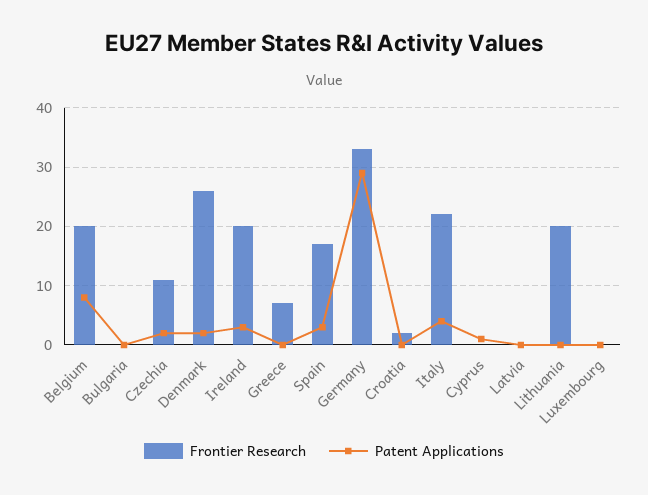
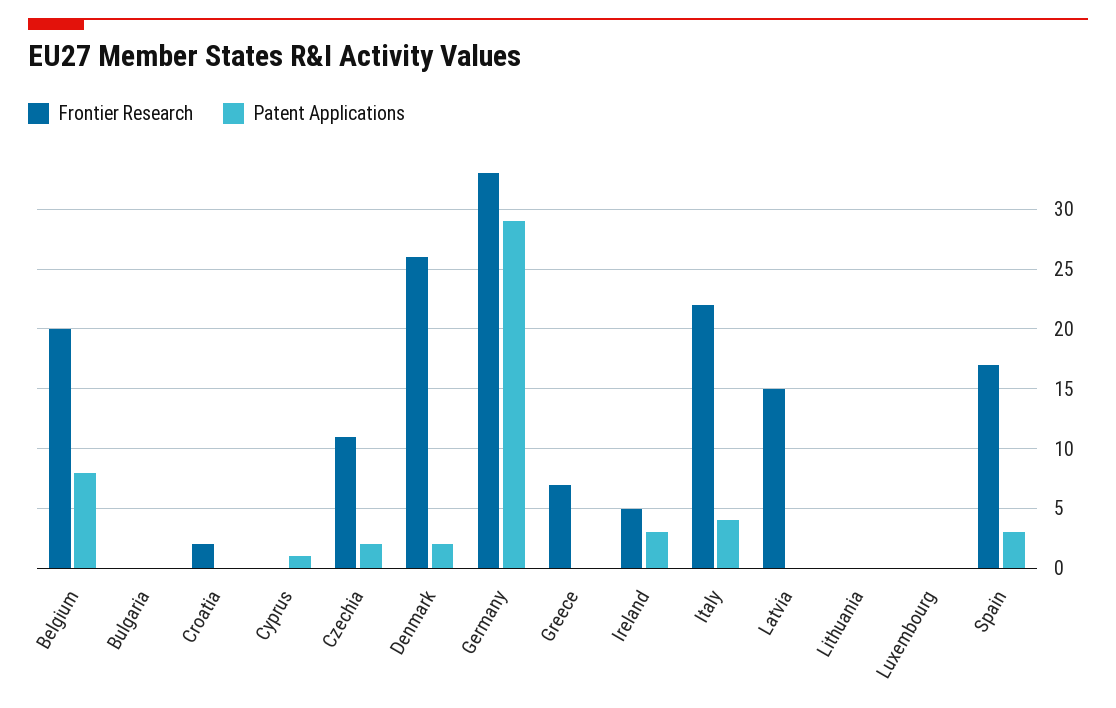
Frontier Research, Ireland: 20 -> 5
Frontier Research, Latvia: 0 -> 15
Frontier Research, Lithuania: 20 -> 0

